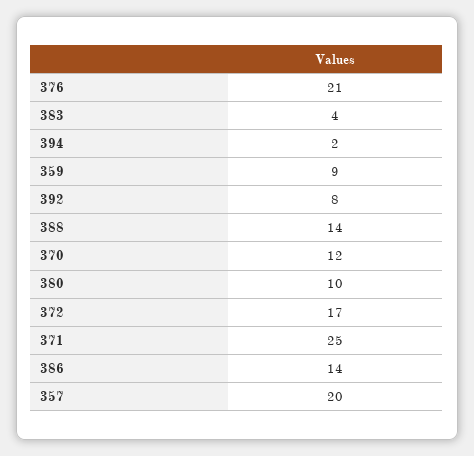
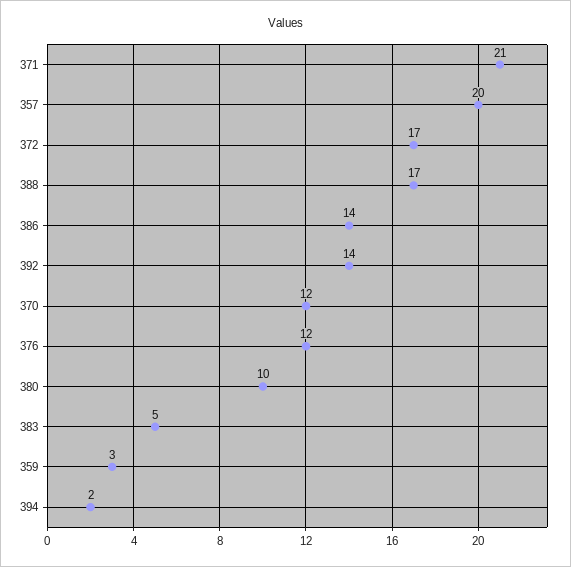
376: 21 -> 12
383: 4 -> 5
359: 9 -> 3
392: 8 -> 14
388: 14 -> 17
371: 25 -> 21

